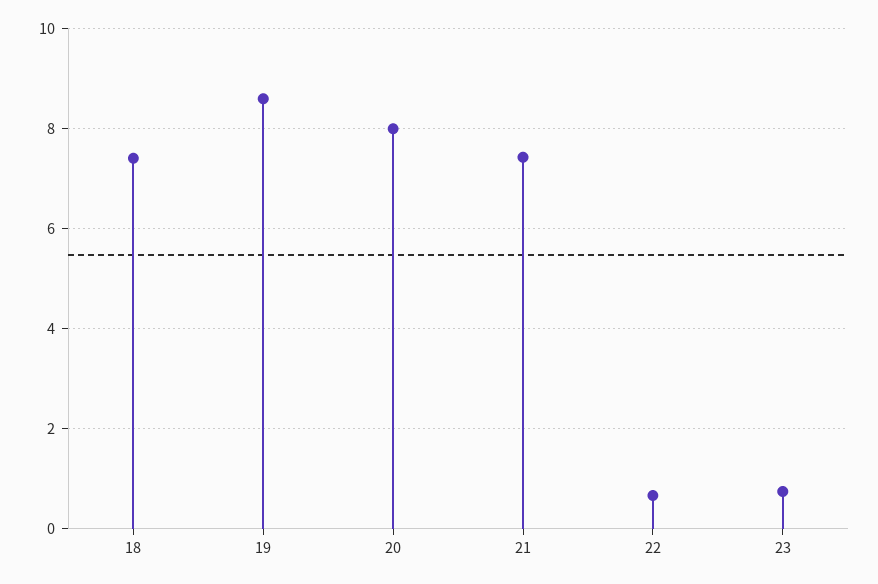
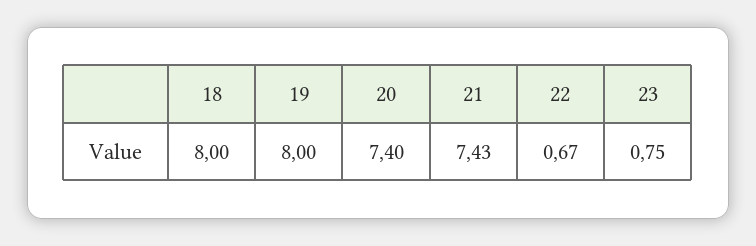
18: 7.4 -> 8
19: 8.6 -> 8
20: 8 -> 7.4

